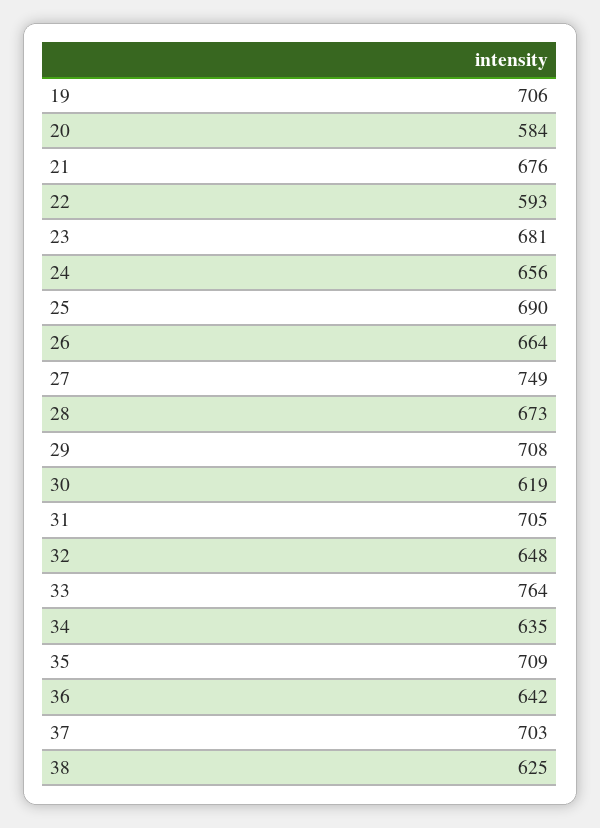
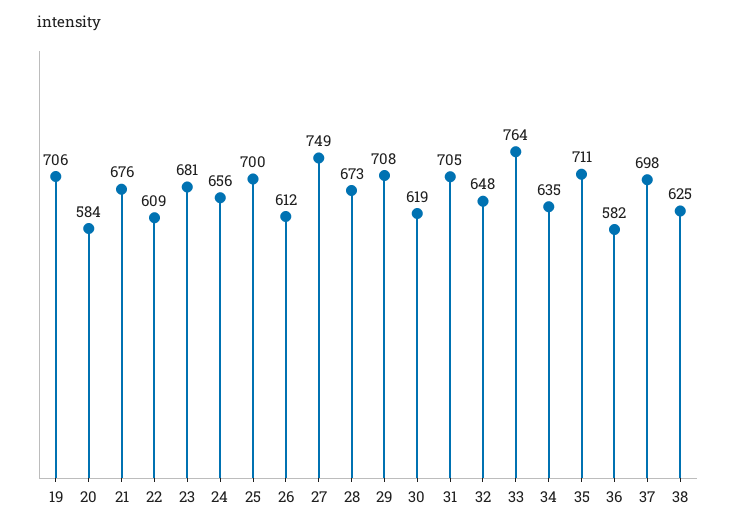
22: 593 -> 609
25: 690 -> 700
26: 664 -> 612
35: 709 -> 711
36: 642 -> 582
37: 703 -> 698

